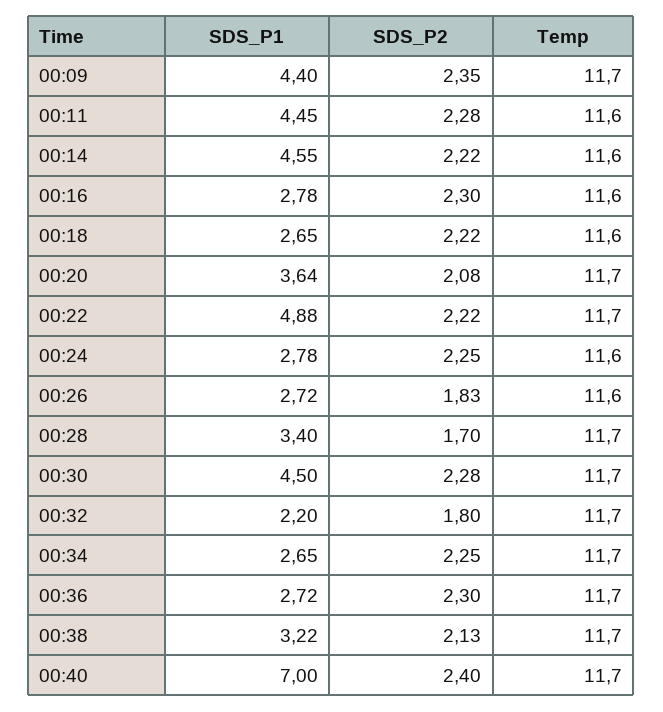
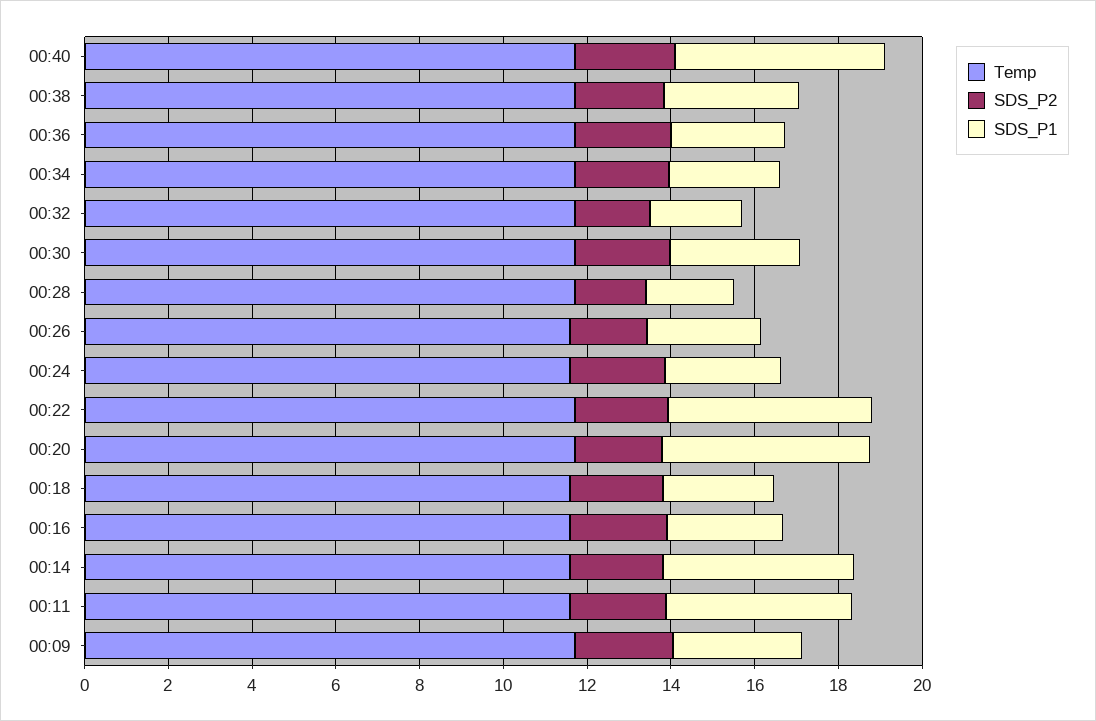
SDS_P1, 00:09: 4.4 -> 3
SDS_P1, 00:20: 3.64 -> 5
SDS_P1, 00:28: 3.4 -> 2
SDS_P1, 00:30: 4.5 -> 3
SDS_P1, 00:40: 7 -> 5

